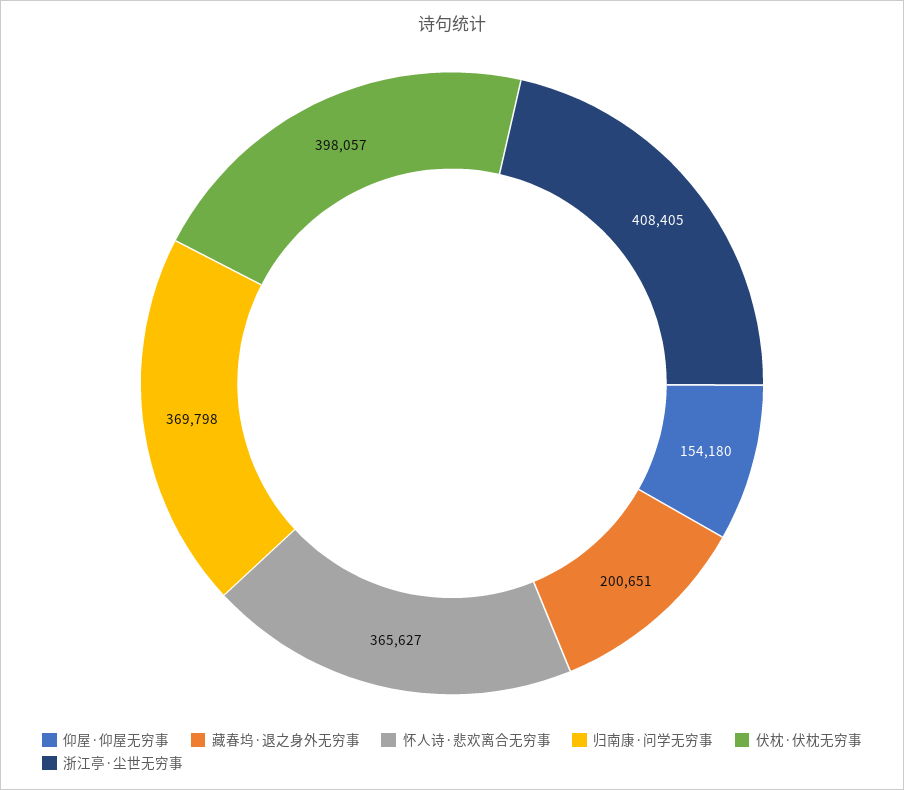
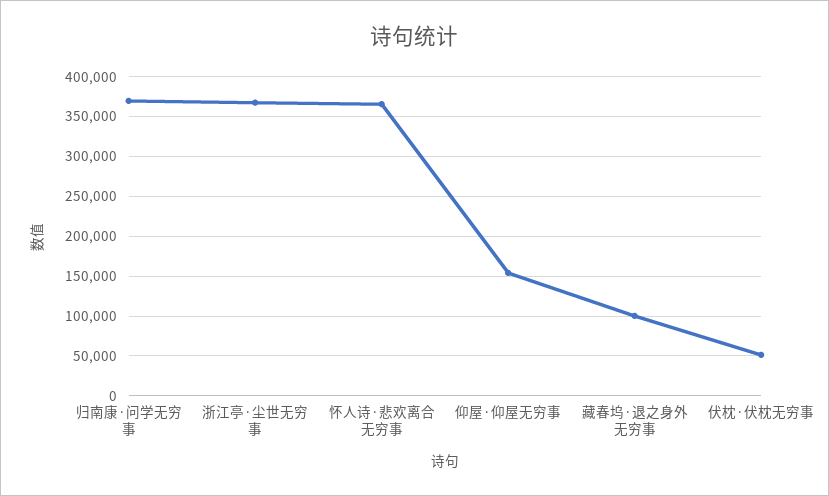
藏春坞·退之身外无穷事: 200651 -> 100000
伏枕·伏枕无穷事: 398057 -> 50000
浙江亭·尘世无穷事: 408405 -> 370000

